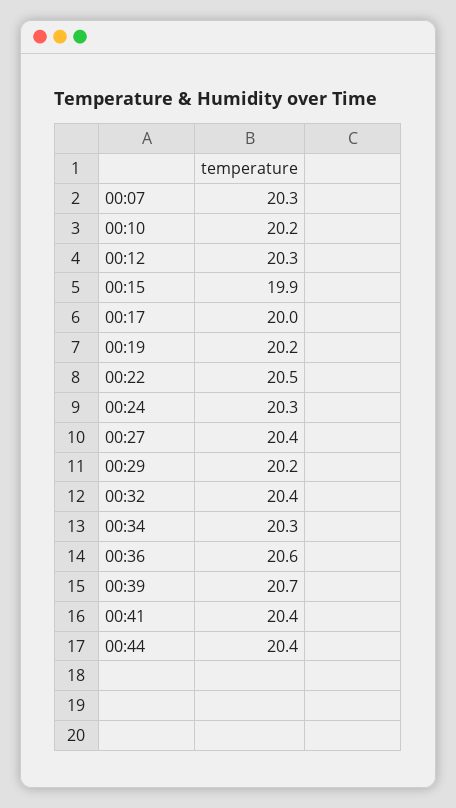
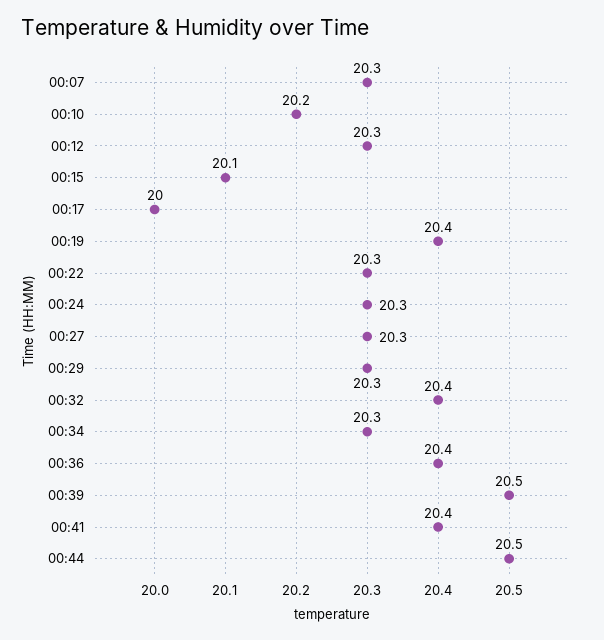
00:15: 19.9 -> 20.1
00:19: 20.2 -> 20.4
00:22: 20.5 -> 20.3
00:27: 20.4 -> 20.3
00:29: 20.2 -> 20.3
00:36: 20.6 -> 20.4
00:39: 20.7 -> 20.5
00:44: 20.4 -> 20.5

